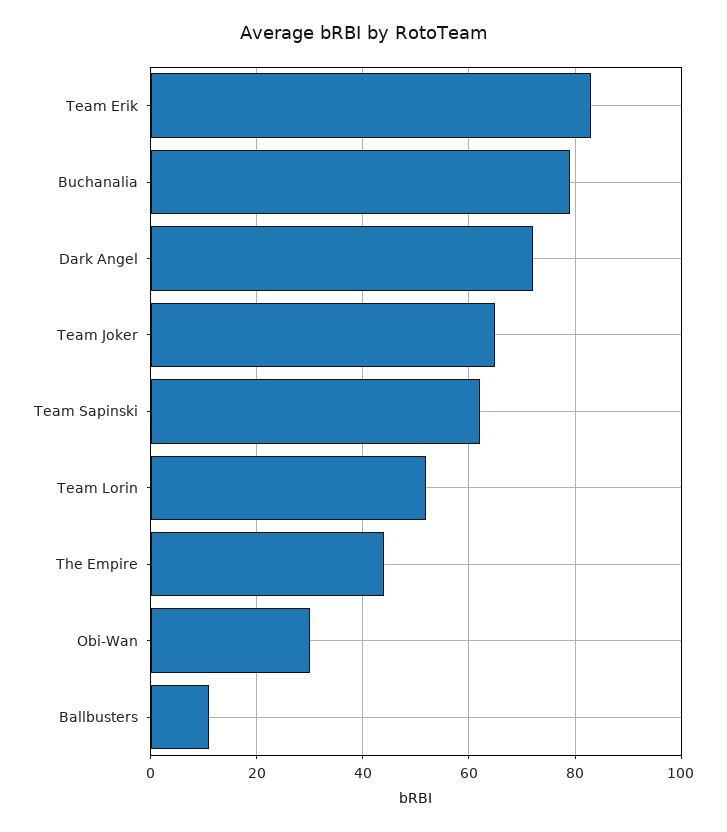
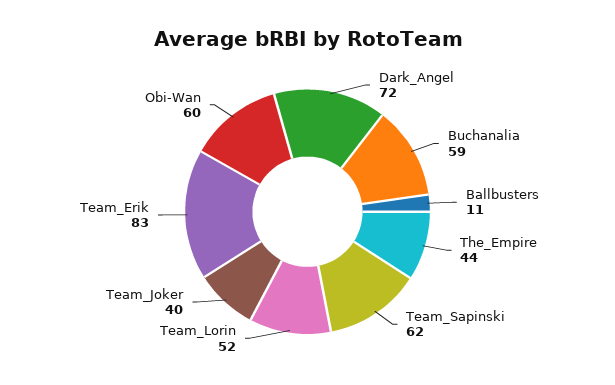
Buchanalia: 80 -> 59
Team Joker: 65 -> 40
Obi-Wan: 30 -> 60

